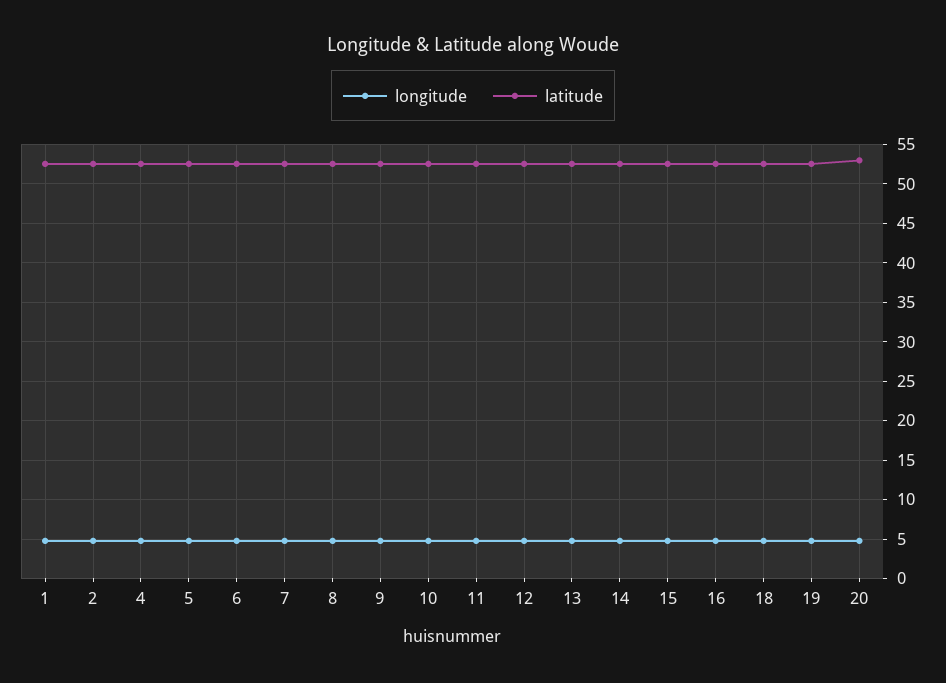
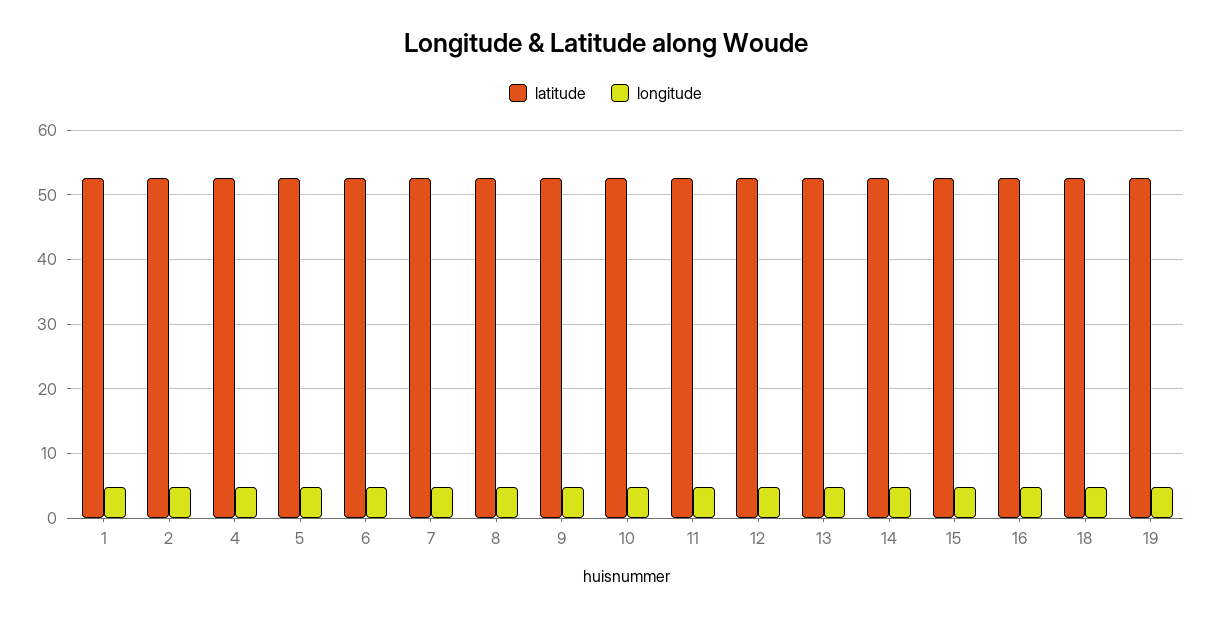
longitude, 20: 5 -> none
latitude, 20: 53 -> none

